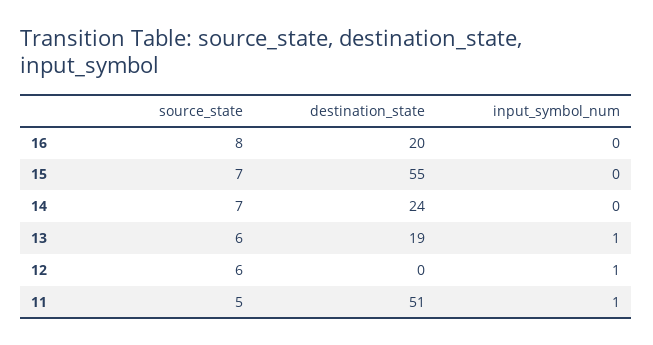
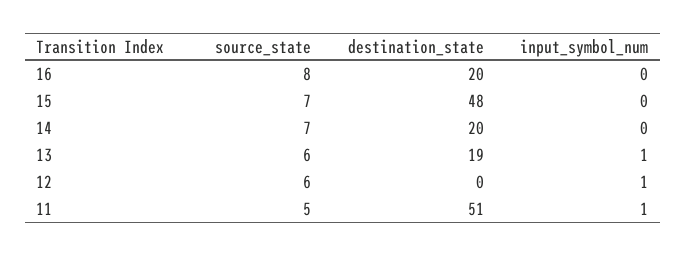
destination_state, 15: 55 -> 48
destination_state, 14: 24 -> 20

